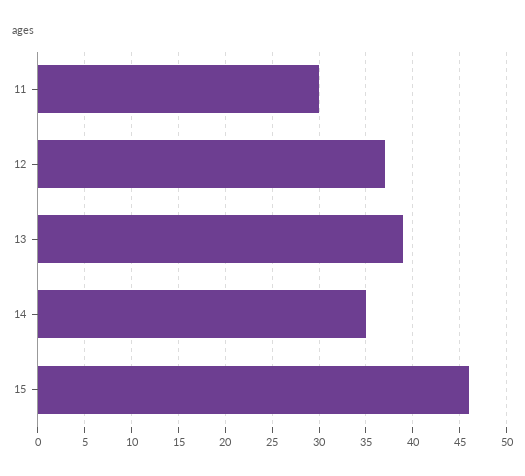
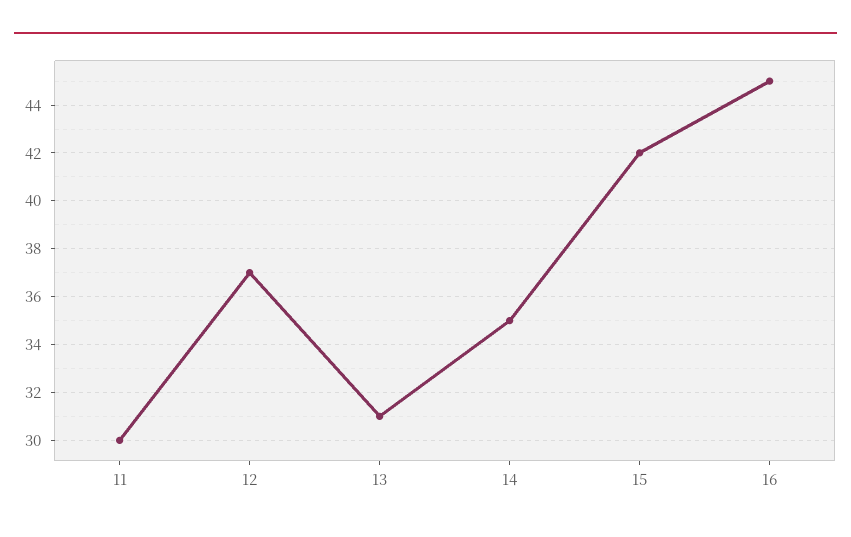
13: 39 -> 31
15: 46 -> 42
16: none -> 45

